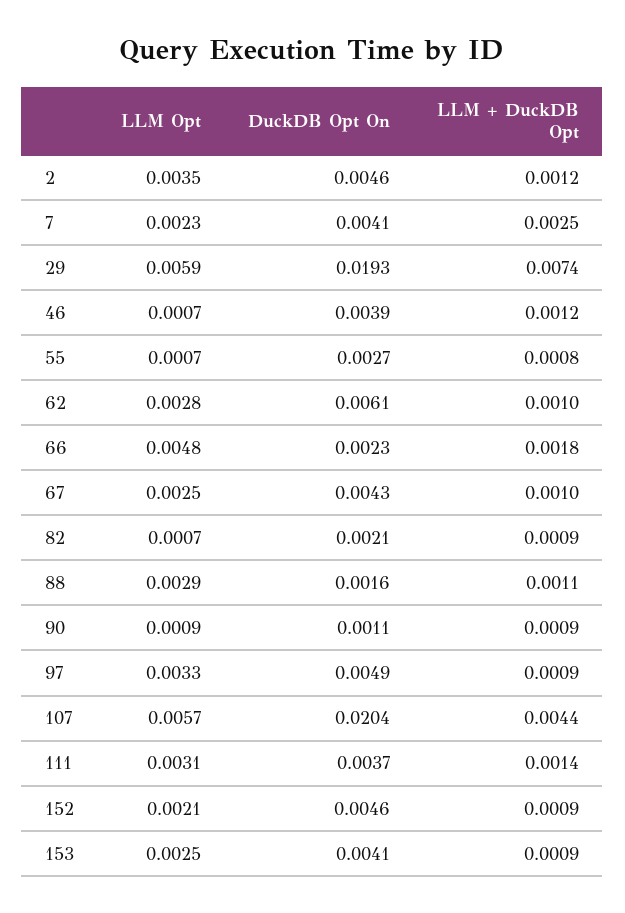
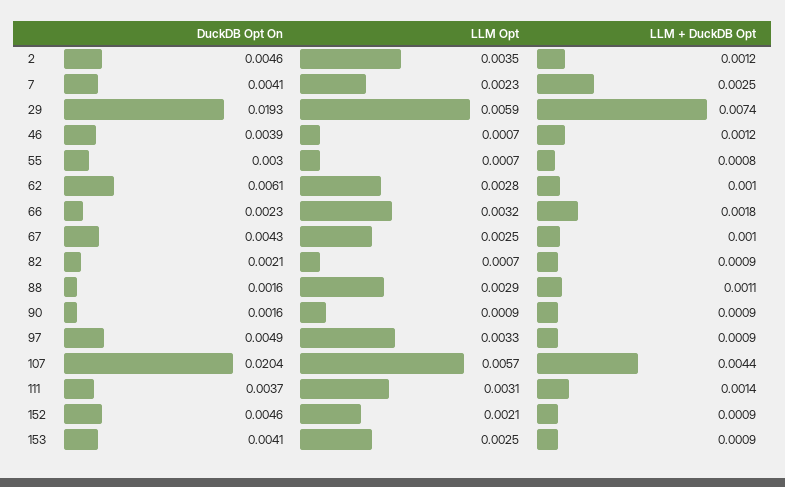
DuckDB Opt On, 55: 0.0027 -> 0.003
LLM Opt, 66: 0.0048 -> 0.0032
DuckDB Opt On, 90: 0.0011 -> 0.0016

